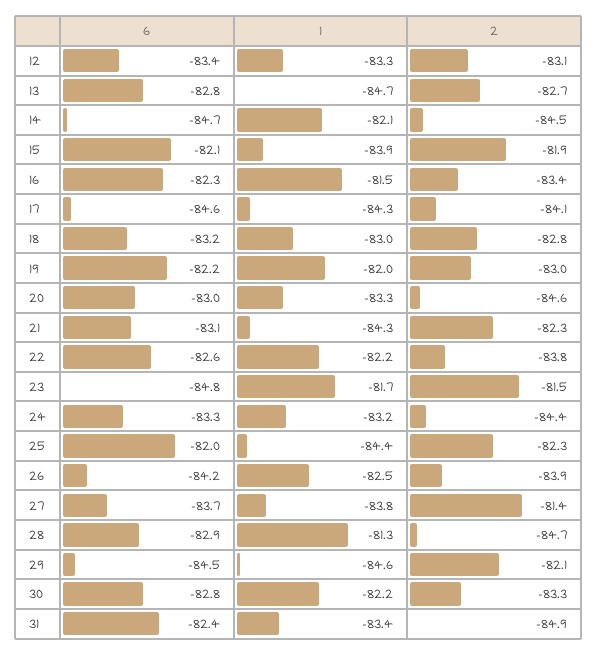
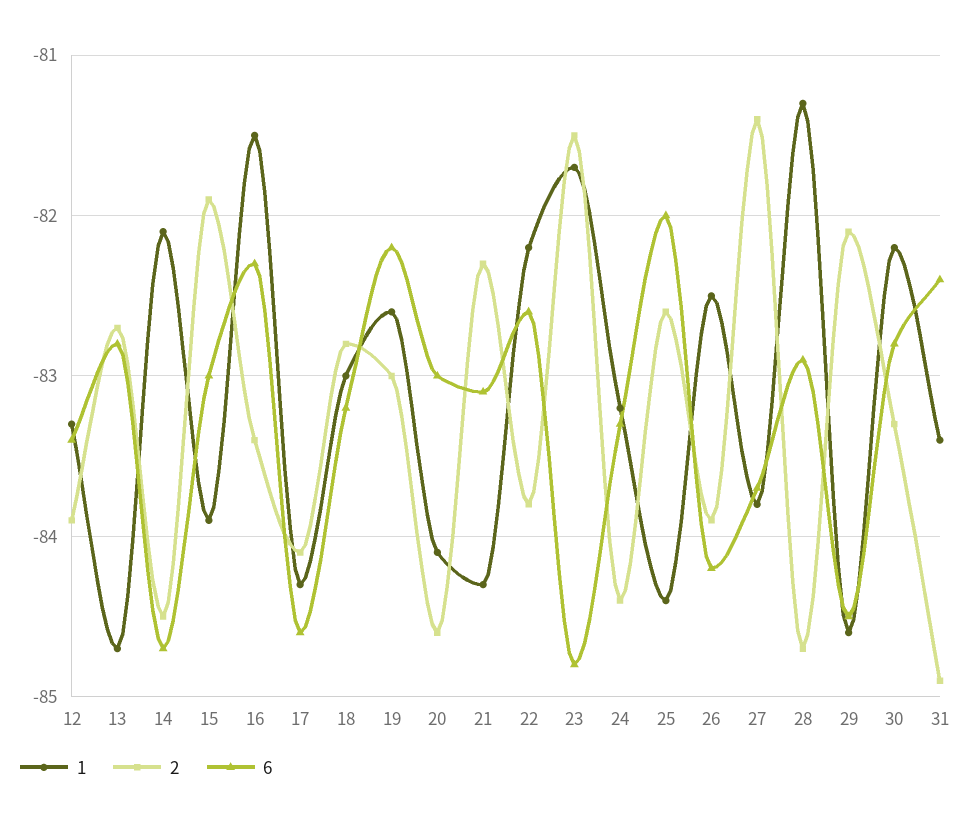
2, 12: -83.1 -> -83.9
6, 15: -82.1 -> -83
1, 19: -82 -> -82.6
1, 20: -83.3 -> -84.1
2, 25: -82.3 -> -82.6

